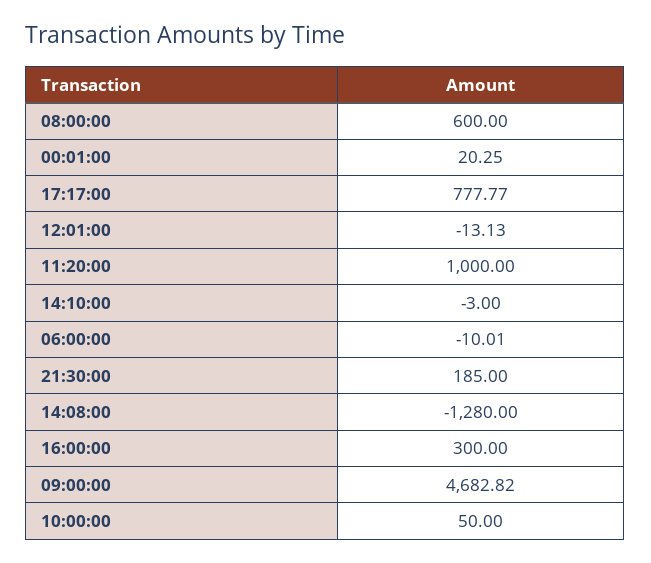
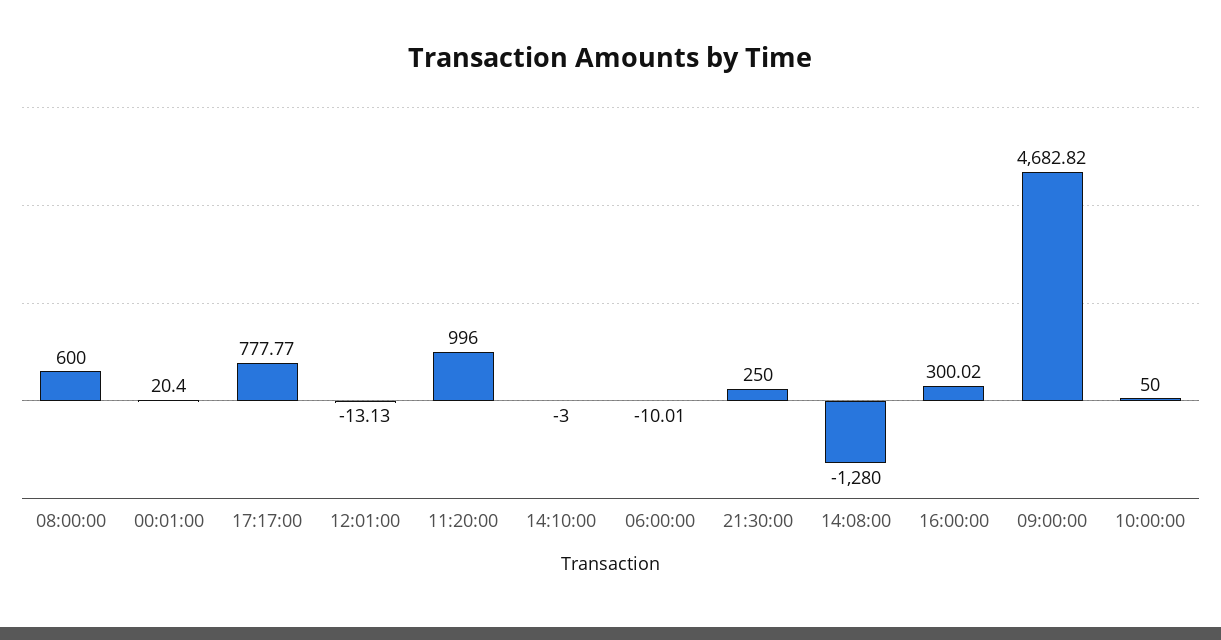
00:01:00: 20.25 -> 20.4
11:20:00: 1000 -> 996
21:30:00: 185 -> 250
16:00:00: 300 -> 300.02

